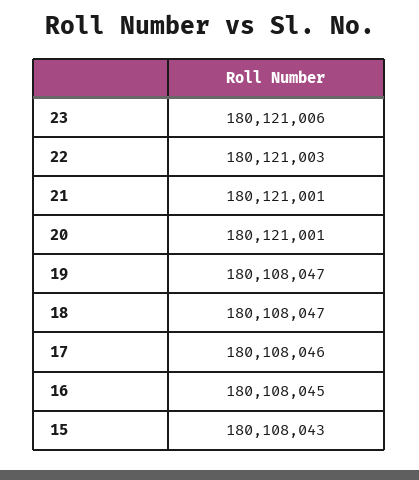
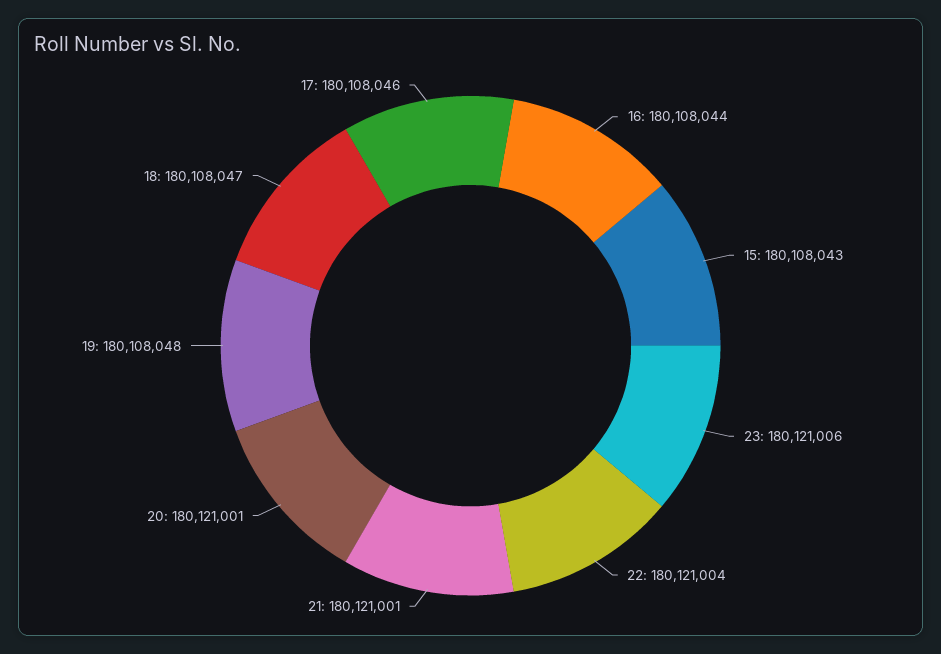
22: 180121003 -> 180121004
19: 180108047 -> 180108048
16: 180108045 -> 180108044

